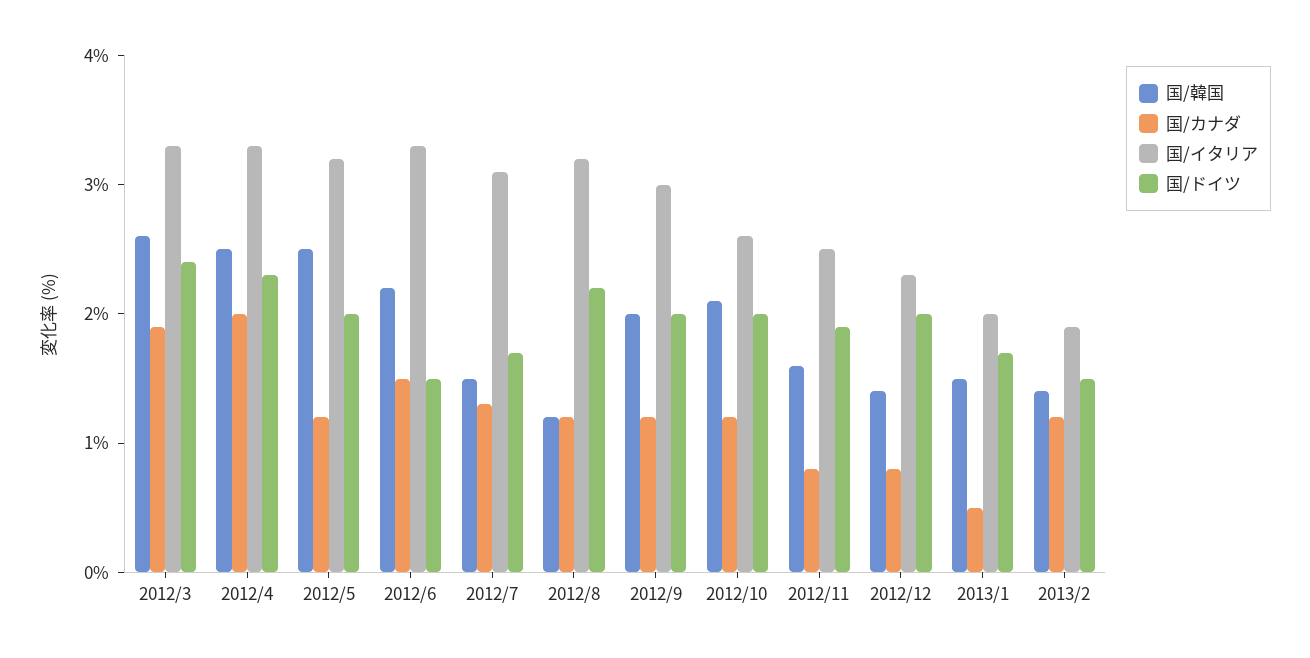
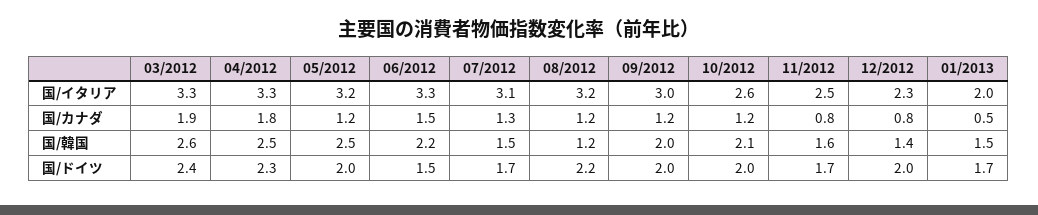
国/カナダ, 2012/4: 2 -> 1.8
国/ドイツ, 2012/11: 1.9 -> 1.7
国/韓国, 2013/2: 1.4 -> none
国/カナダ, 2013/2: 1.2 -> none
国/イタリア, 2013/2: 1.9 -> none
国/ドイツ, 2013/2: 1.5 -> none

